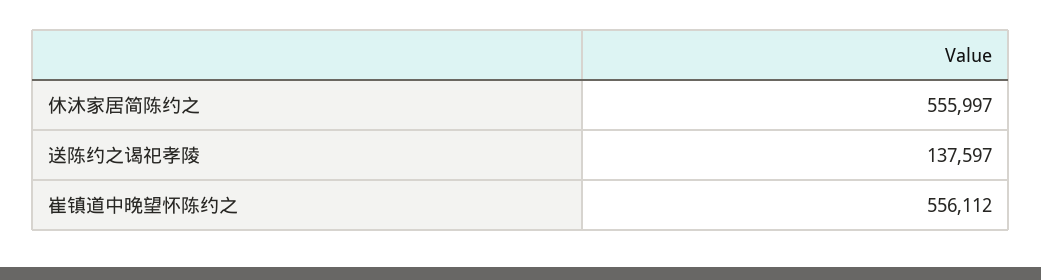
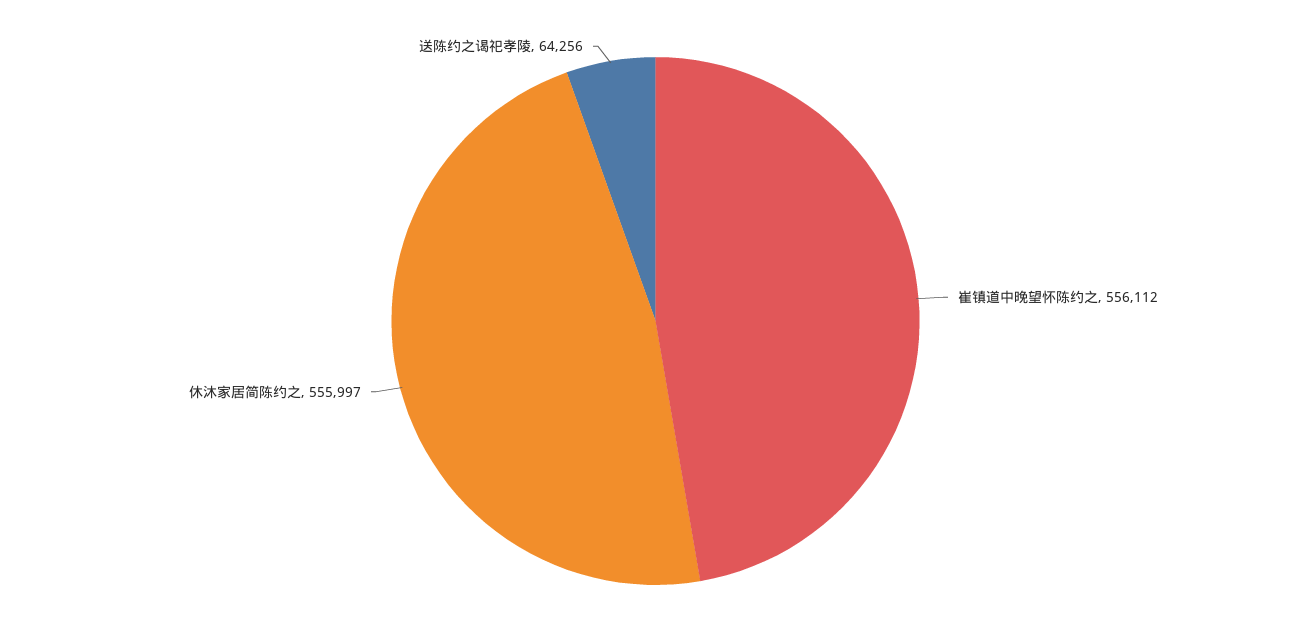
送陈约之谒祀孝陵: 137597 -> 64256

